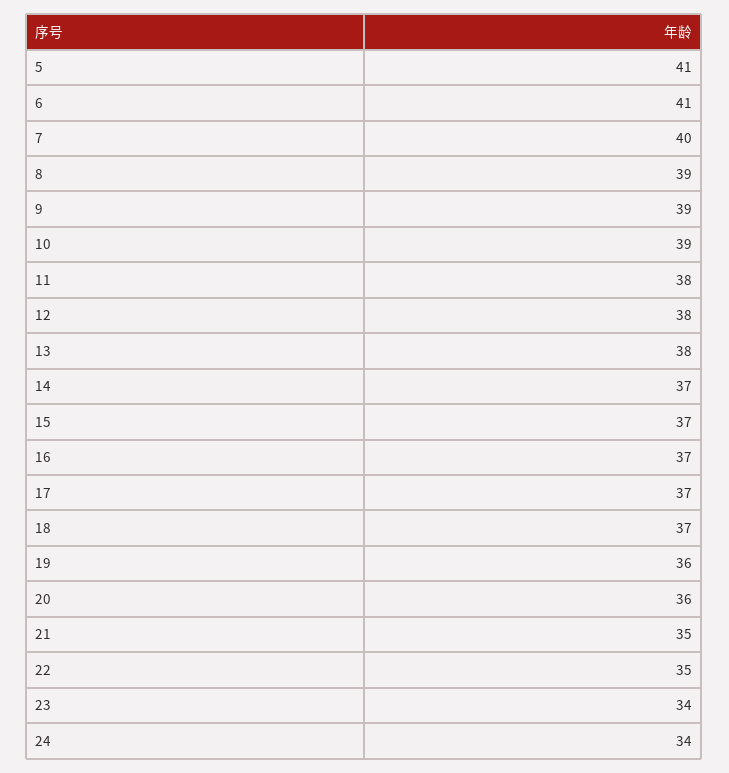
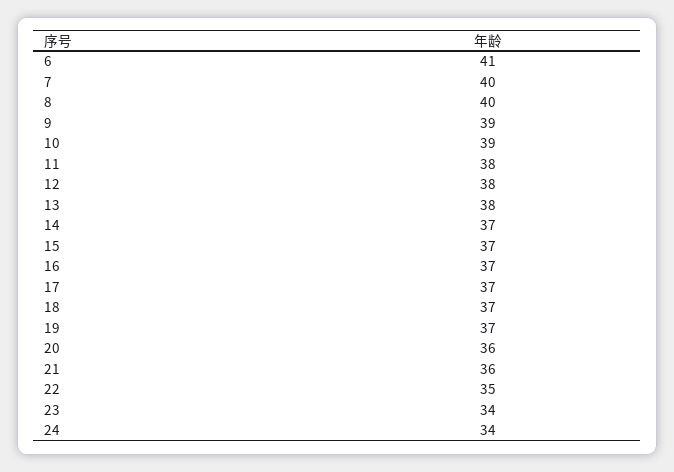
5: 41 -> none
8: 39 -> 40
19: 36 -> 37
21: 35 -> 36

